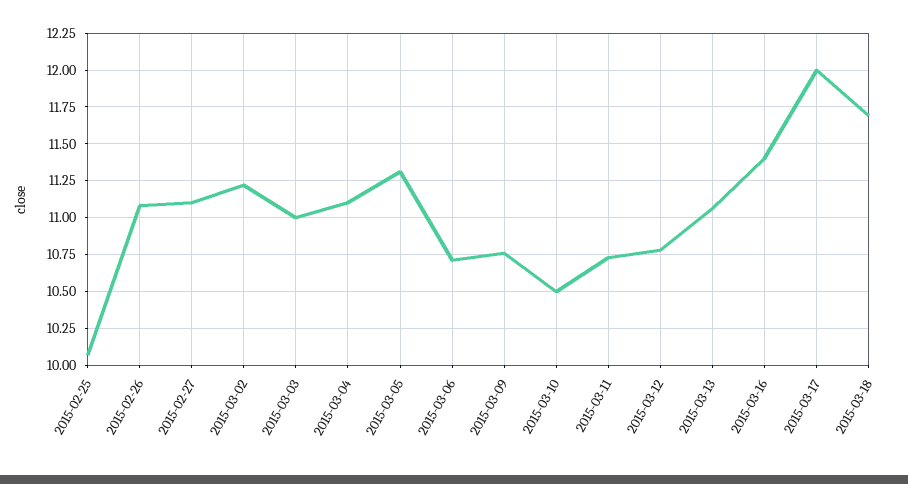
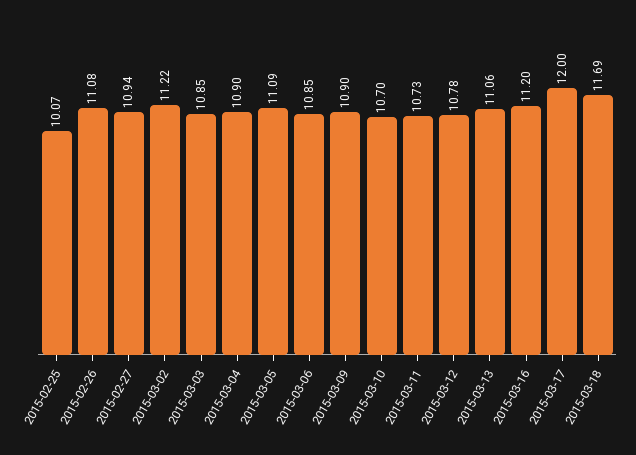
2015-02-27: 11.1 -> 10.94
2015-03-03: 11 -> 10.85
2015-03-04: 11.1 -> 10.9
2015-03-05: 11.3 -> 11.09
2015-03-06: 10.7 -> 10.85
2015-03-09: 10.75 -> 10.9
2015-03-10: 10.5 -> 10.7
2015-03-16: 11.4 -> 11.2

